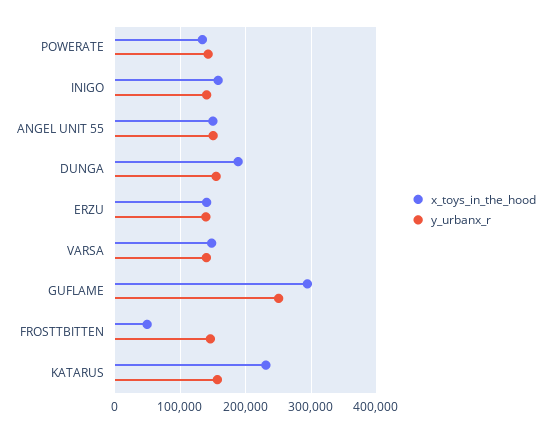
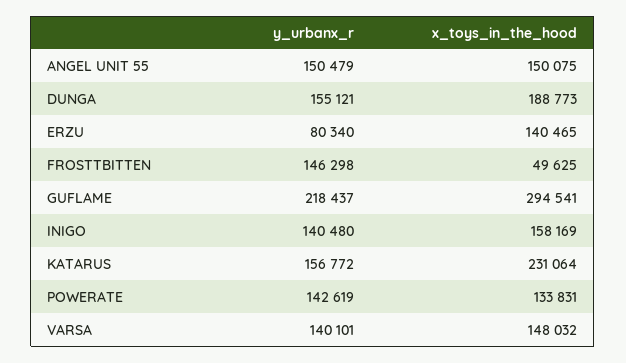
y_urbanx_r, ERZU: 140000 -> 80340
y_urbanx_r, GUFLAME: 250000 -> 218437

